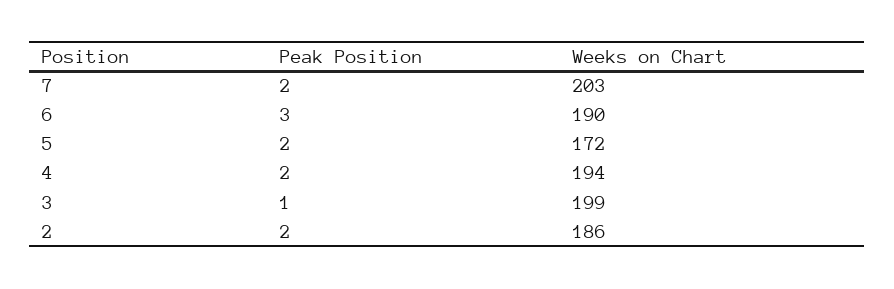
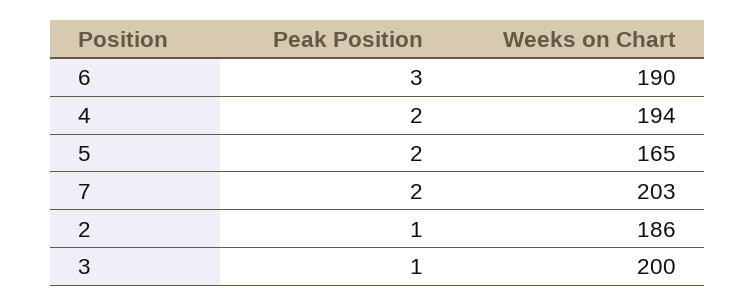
Weeks on Chart, 5: 172 -> 165
Weeks on Chart, 3: 199 -> 200
Peak Position, 2: 2 -> 1

